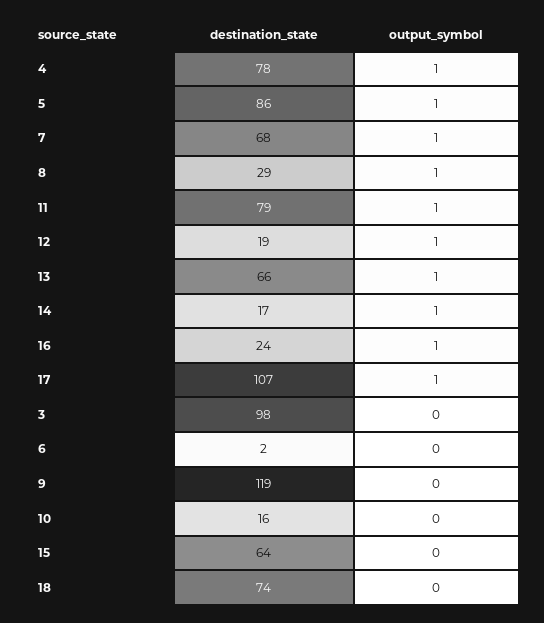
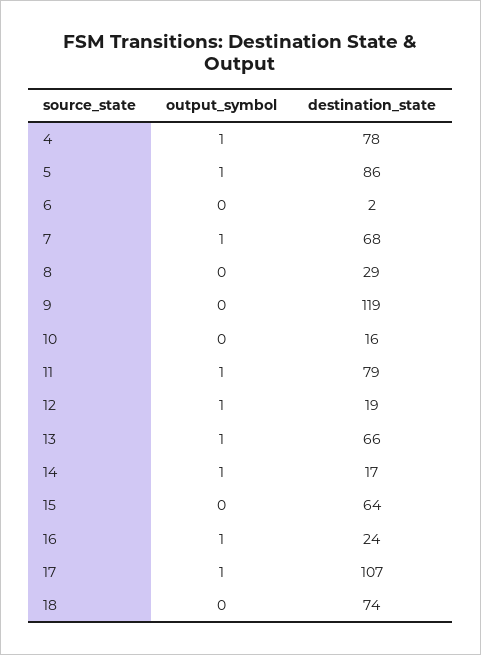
output_symbol, 8: 1 -> 0
destination_state, 3: 98 -> none
output_symbol, 3: 0 -> none

